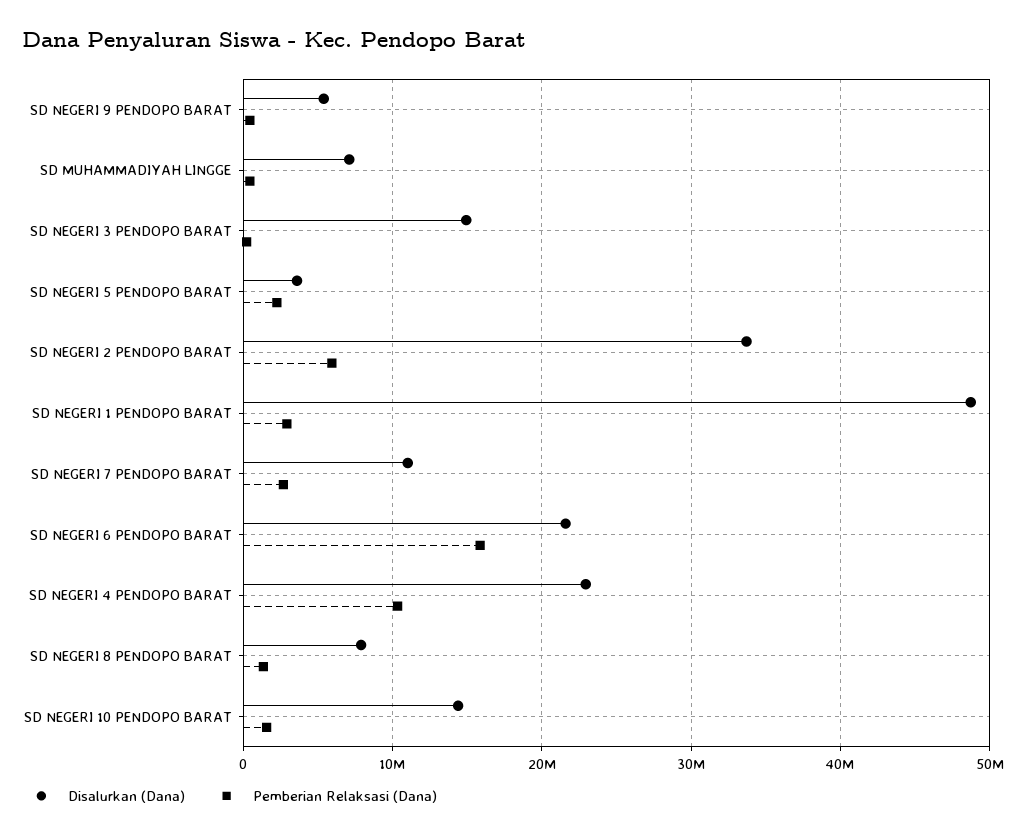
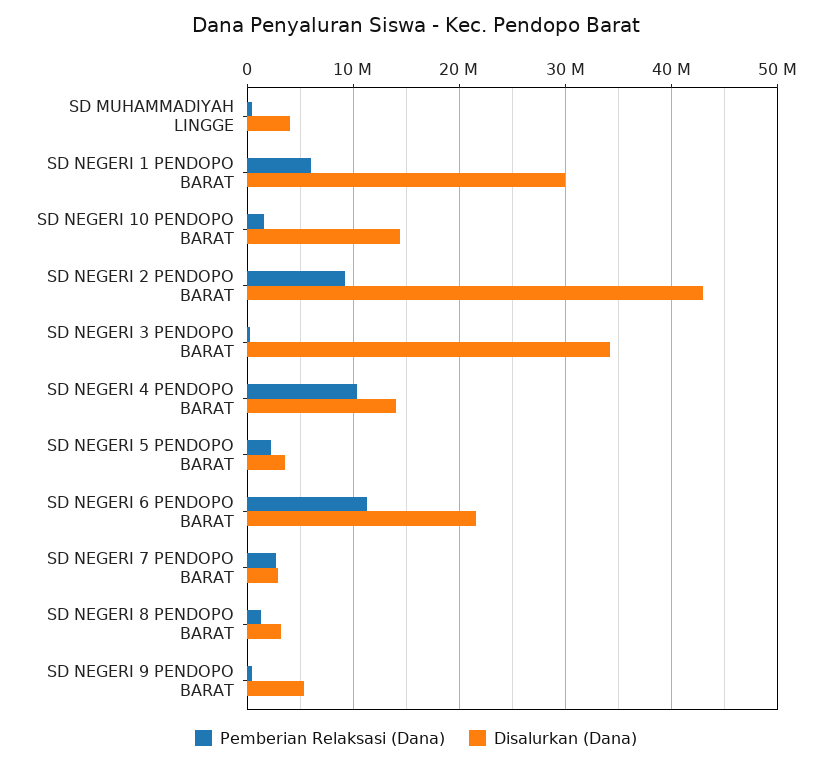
Disalurkan (Dana), SD MUHAMMADIYAH LINGGE: 7000000 -> 4000000
Disalurkan (Dana), SD NEGERI 3 PENDOPO BARAT: 15000000 -> 34000000
Disalurkan (Dana), SD NEGERI 2 PENDOPO BARAT: 34000000 -> 43000000
Pemberian Relaksasi (Dana), SD NEGERI 2 PENDOPO BARAT: 6000000 -> 9000000
Disalurkan (Dana), SD NEGERI 1 PENDOPO BARAT: 49000000 -> 30000000
Pemberian Relaksasi (Dana), SD NEGERI 1 PENDOPO BARAT: 3000000 -> 6000000
Disalurkan (Dana), SD NEGERI 7 PENDOPO BARAT: 11000000 -> 3000000
Pemberian Relaksasi (Dana), SD NEGERI 6 PENDOPO BARAT: 16000000 -> 11000000
Disalurkan (Dana), SD NEGERI 4 PENDOPO BARAT: 23000000 -> 14000000
Disalurkan (Dana), SD NEGERI 8 PENDOPO BARAT: 8000000 -> 3000000

